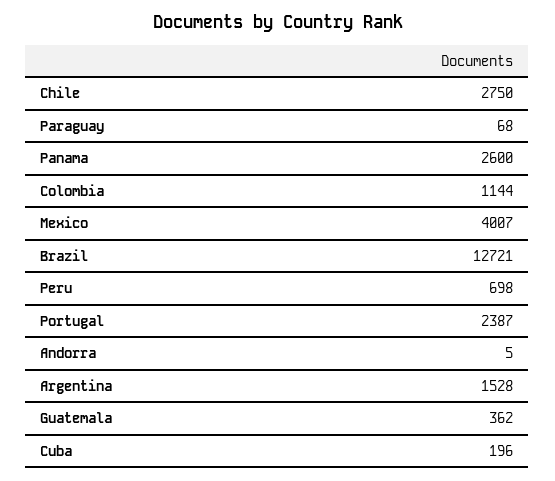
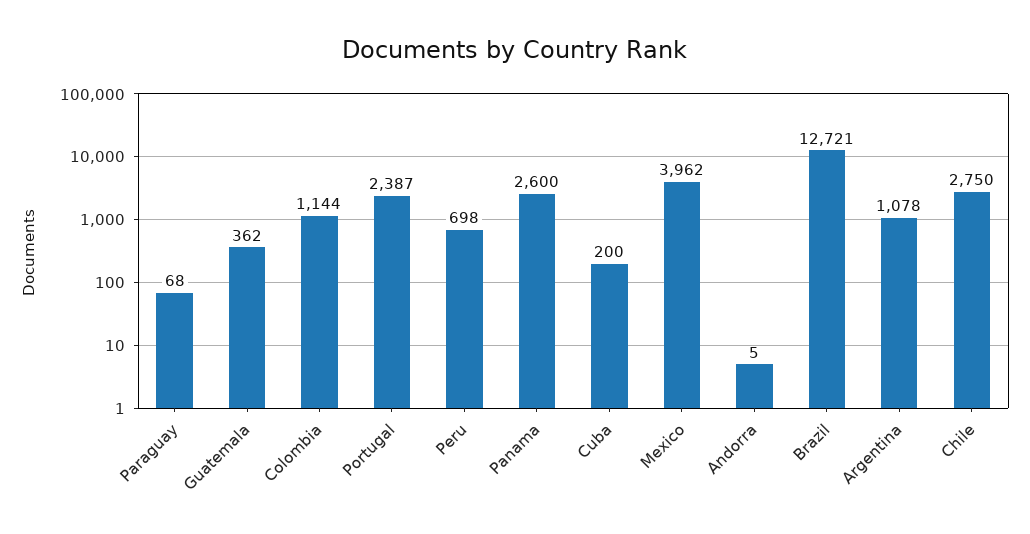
Mexico: 4007 -> 3962
Argentina: 1528 -> 1078
Cuba: 196 -> 200

